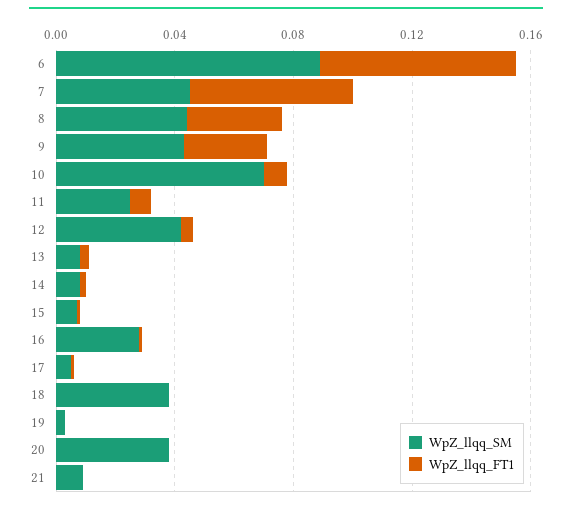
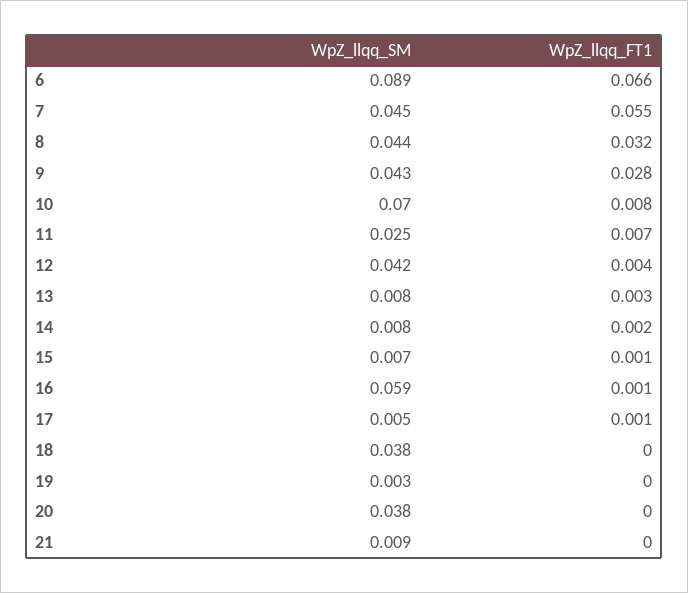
WpZ_llqq_SM, 16: 0.03 -> 0.059

